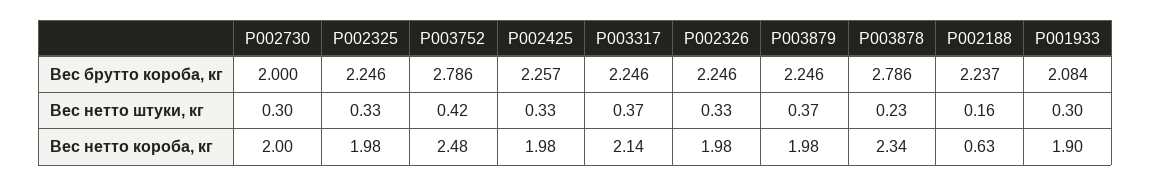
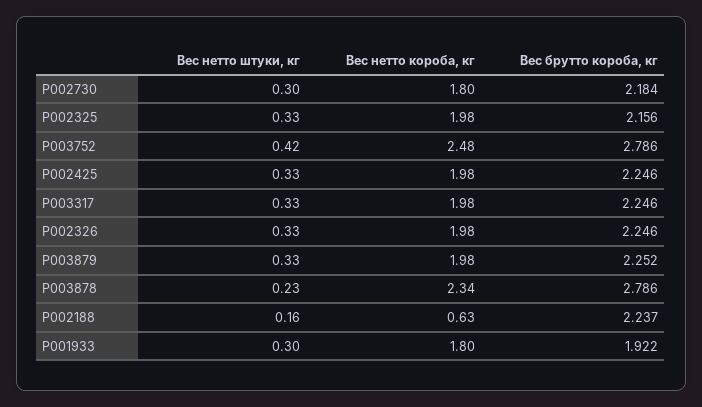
P002730, Вес брутто короба, кг: 2 -> 2.184
P002325, Вес брутто короба, кг: 2.246 -> 2.156
P002425, Вес брутто короба, кг: 2.257 -> 2.246
P003879, Вес брутто короба, кг: 2.246 -> 2.252
P001933, Вес брутто короба, кг: 2.084 -> 1.922
P003317, Вес нетто штуки, кг: 0.37 -> 0.33
P003879, Вес нетто штуки, кг: 0.37 -> 0.33
P002730, Вес нетто короба, кг: 2 -> 1.8
P003317, Вес нетто короба, кг: 2.14 -> 1.98
P001933, Вес нетто короба, кг: 1.9 -> 1.8

